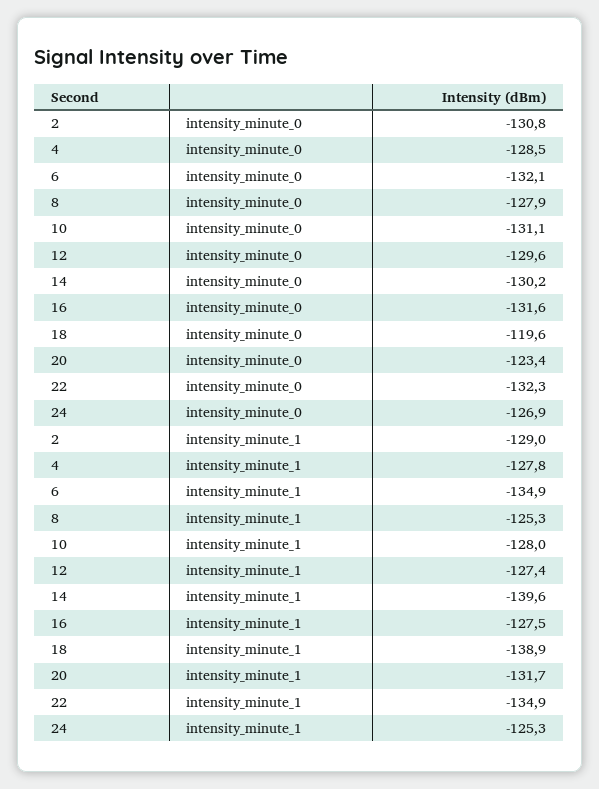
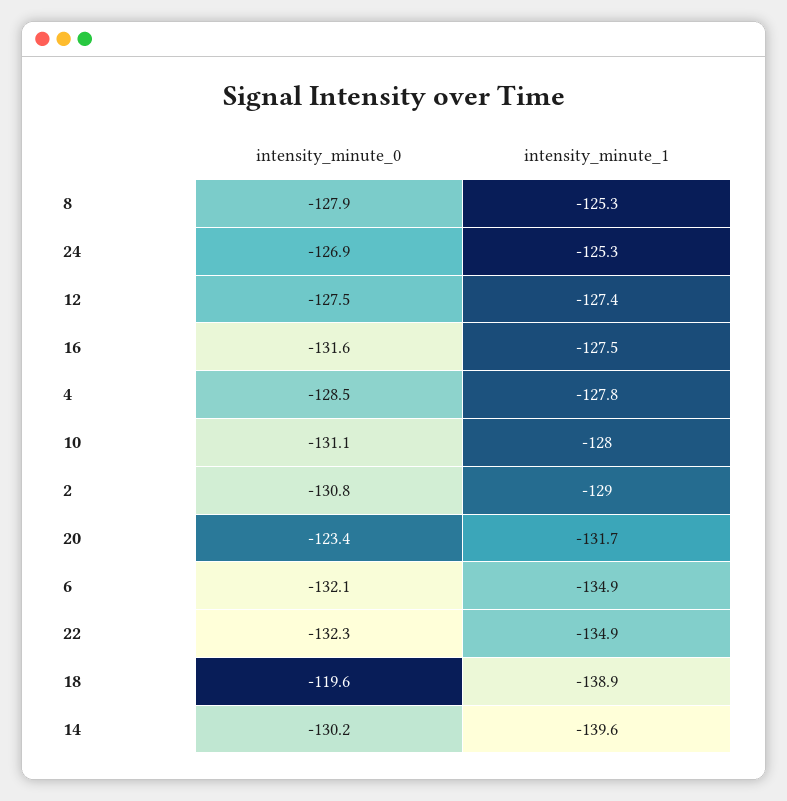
12, intensity_minute_0: -129.6 -> -127.5

